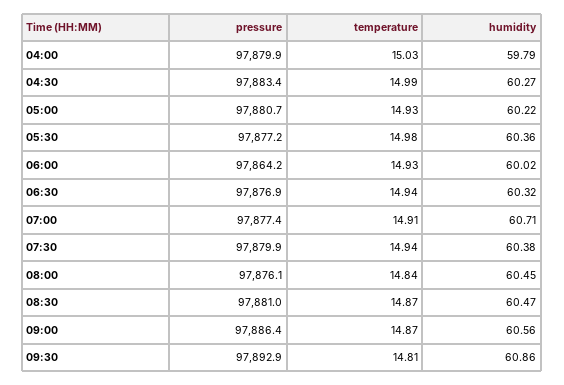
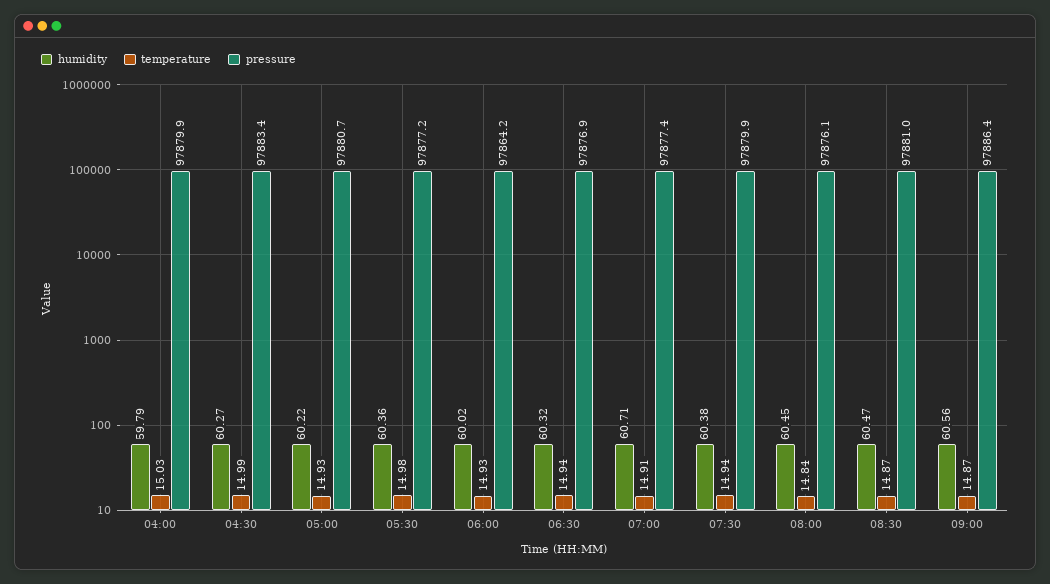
pressure, 09:30: 97892.9 -> none
temperature, 09:30: 14.81 -> none
humidity, 09:30: 60.86 -> none

